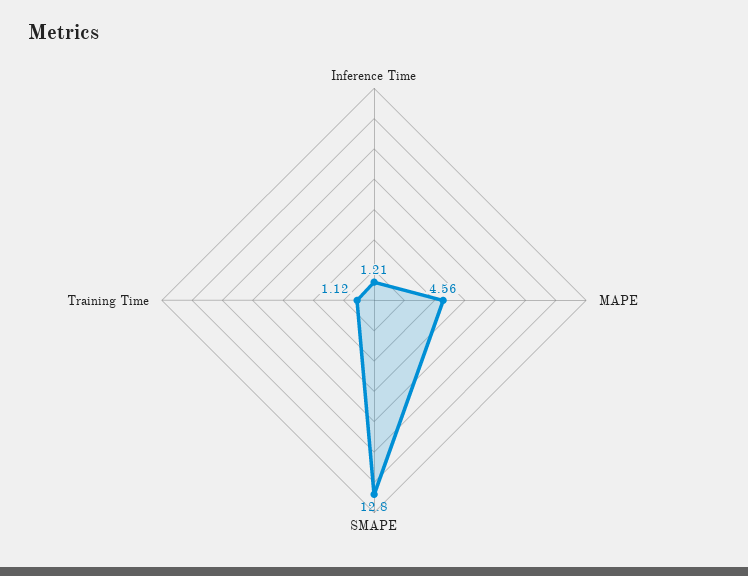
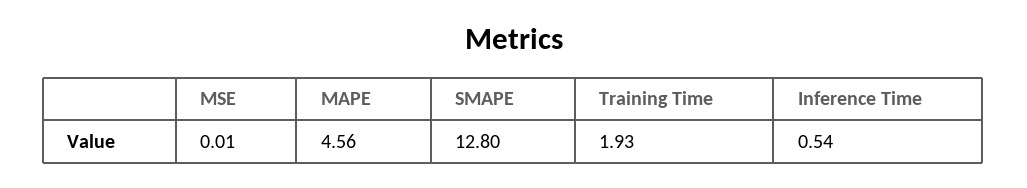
Inference Time: 1.21 -> 0.54
Training Time: 1.12 -> 1.93
MSE: none -> 0.01

